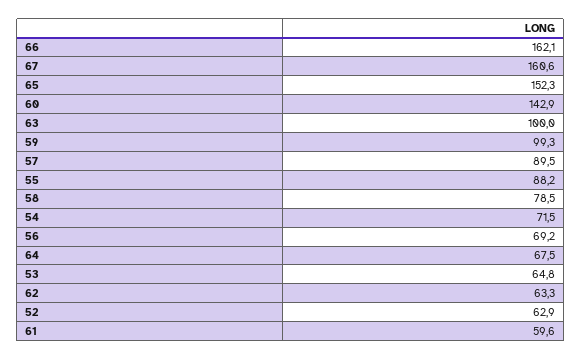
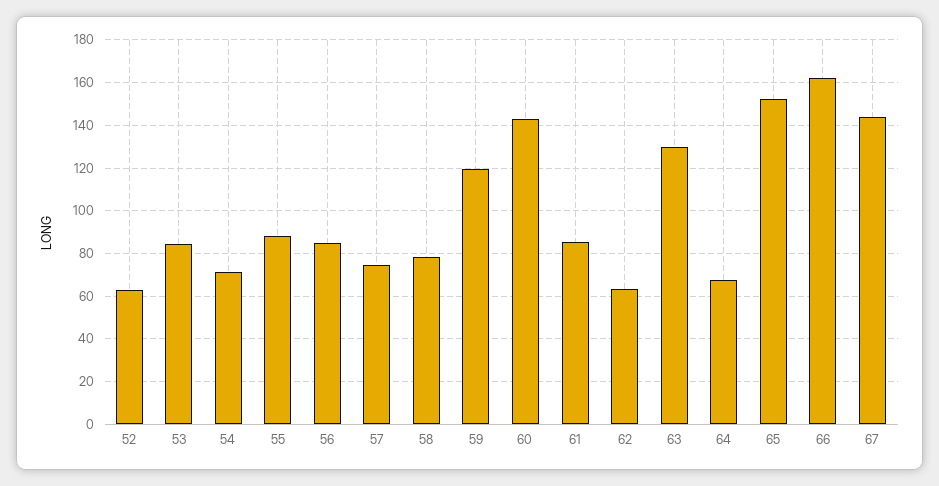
67: 160.6 -> 145
63: 100 -> 130
59: 99.3 -> 120
57: 89.5 -> 75
56: 69.2 -> 85
53: 64.8 -> 85
61: 59.6 -> 85

